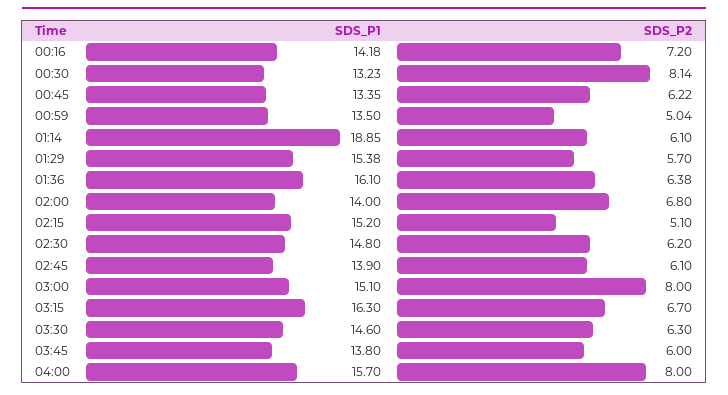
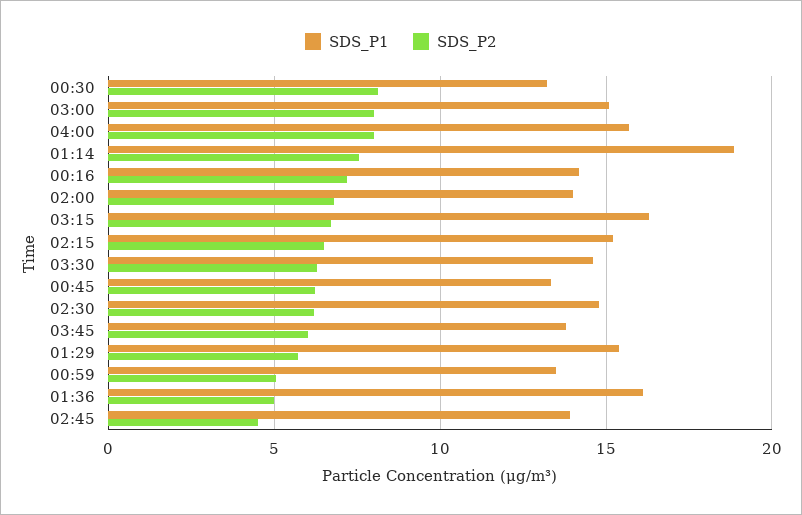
SDS_P2, 01:14: 6.1 -> 7.5
SDS_P2, 01:36: 6.38 -> 5
SDS_P2, 02:15: 5.1 -> 6.5
SDS_P2, 02:45: 6.1 -> 4.5

